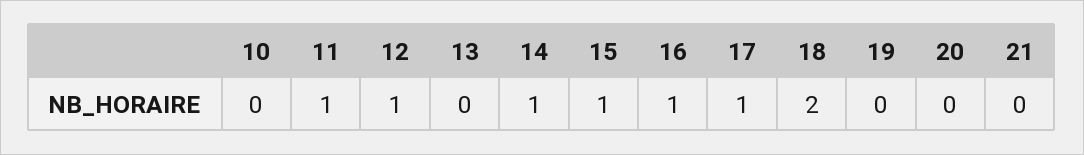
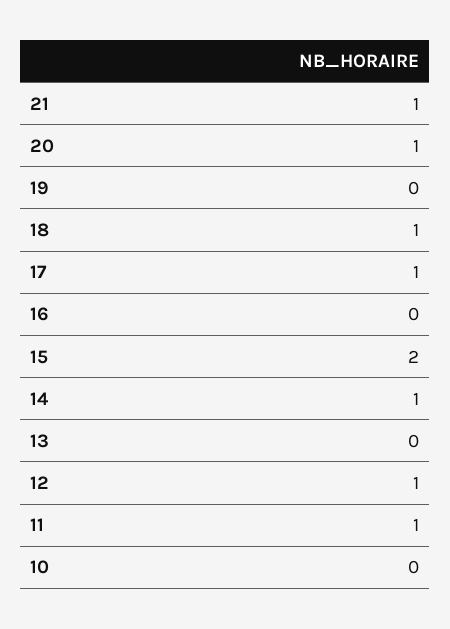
15: 1 -> 2
16: 1 -> 0
18: 2 -> 1
20: 0 -> 1
21: 0 -> 1

